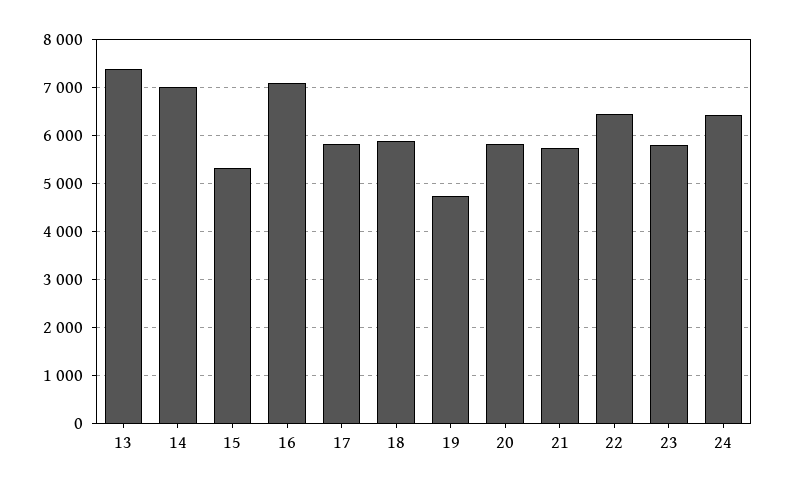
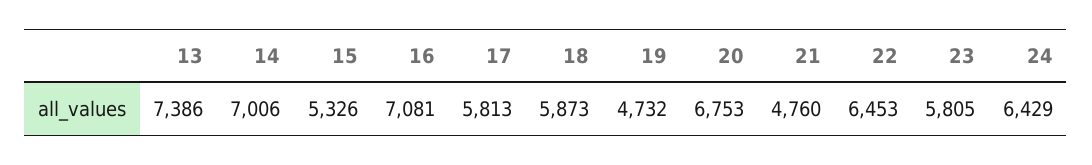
20: 5800 -> 6753
21: 5800 -> 4760

